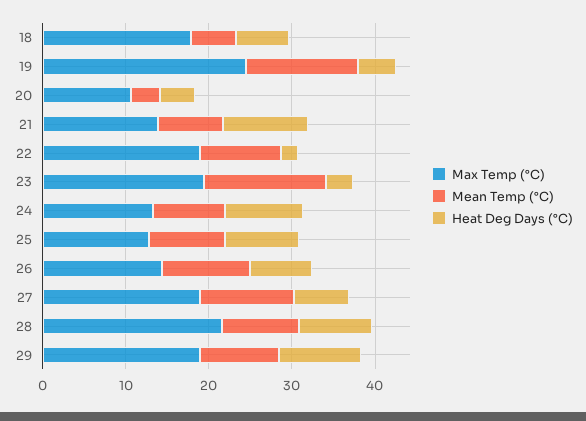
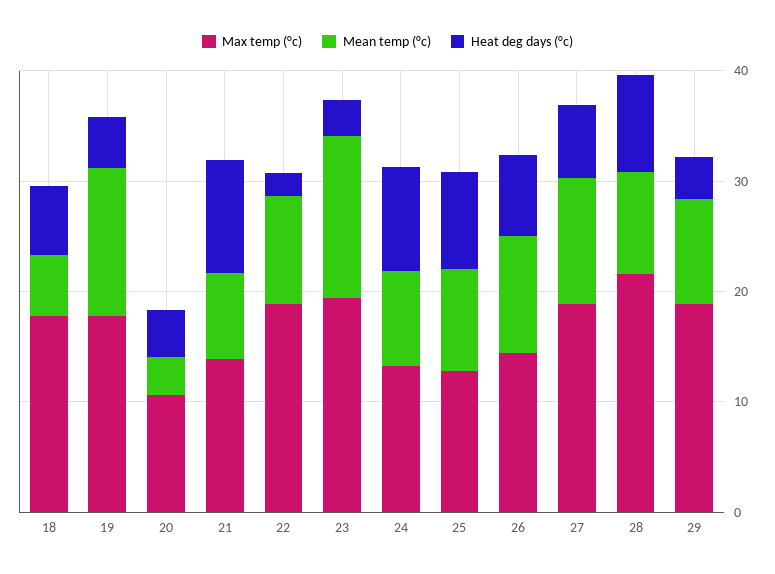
Max Temp (°C), 19: 24 -> 18
Heat Deg Days (°C), 29: 10 -> 4

